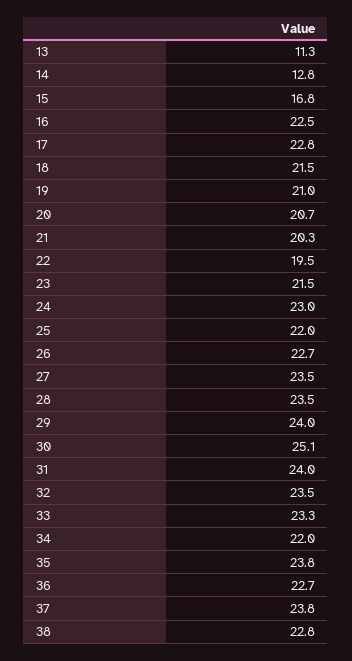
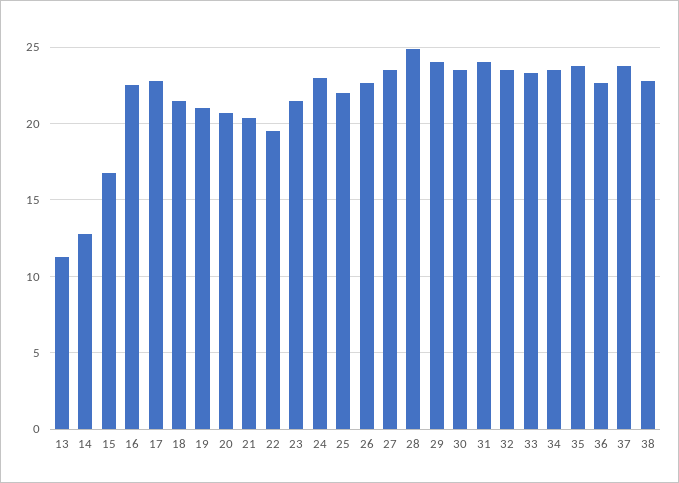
28: 23.5 -> 25
30: 25.1 -> 23.5
34: 22 -> 23.5

